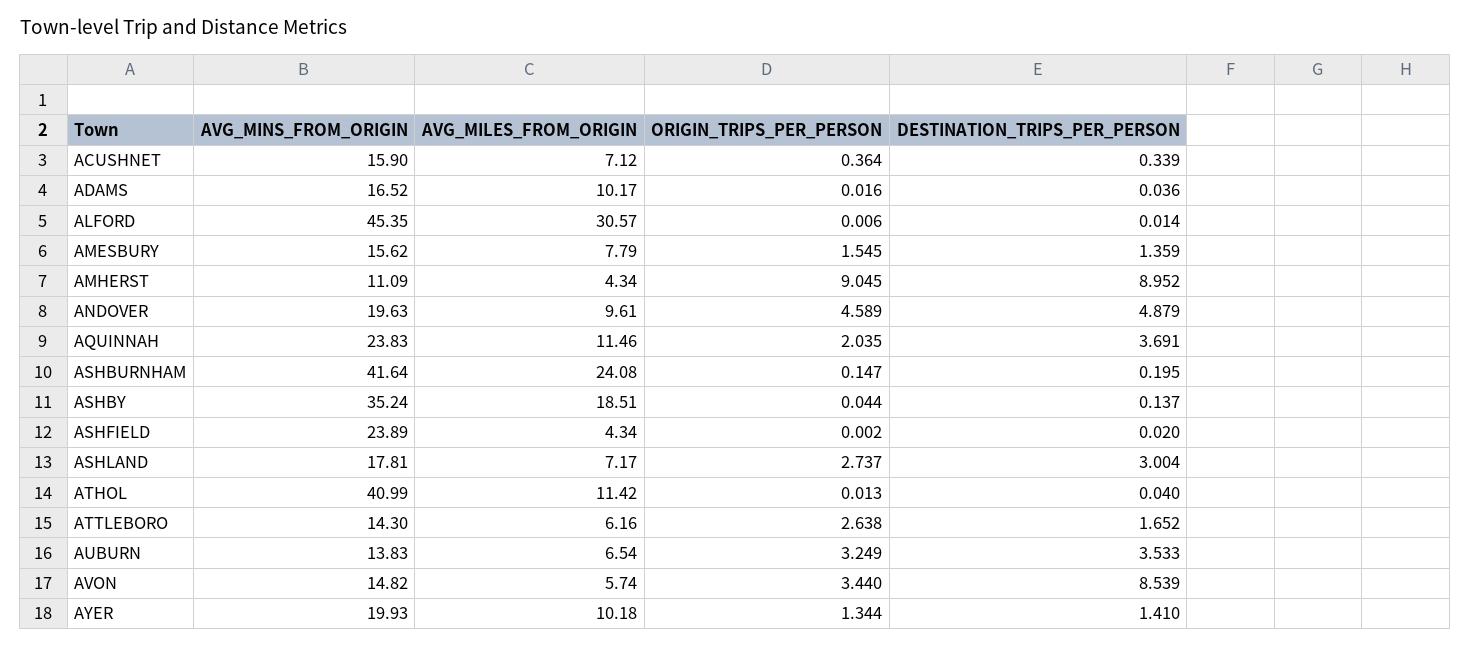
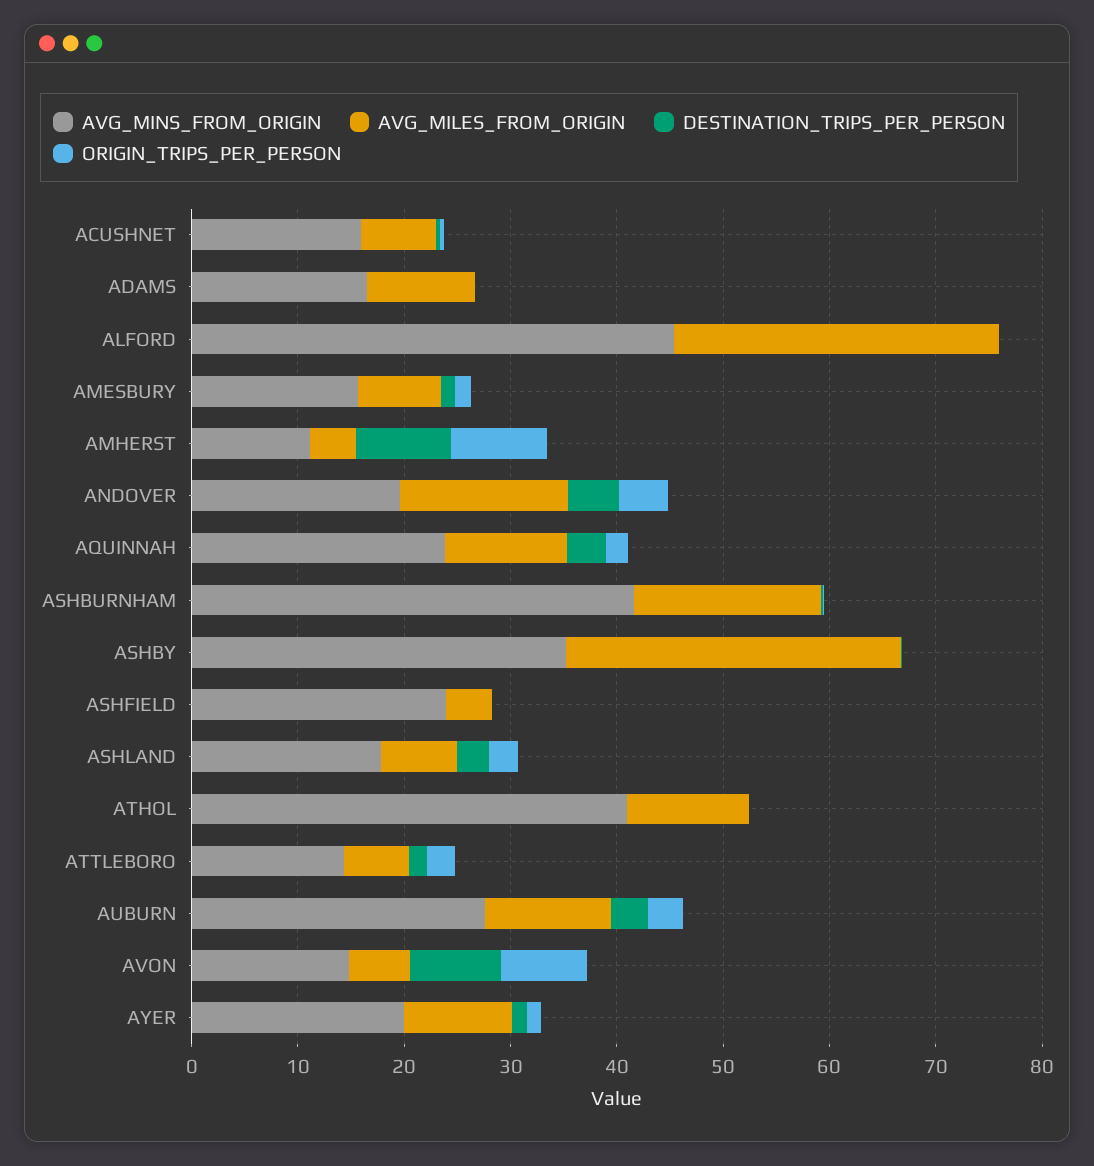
AVG_MILES_FROM_ORIGIN, ANDOVER: 9.61 -> 16
AVG_MILES_FROM_ORIGIN, ASHBURNHAM: 24.08 -> 18
AVG_MILES_FROM_ORIGIN, ASHBY: 18.51 -> 32
AVG_MINS_FROM_ORIGIN, AUBURN: 13.83 -> 28
AVG_MILES_FROM_ORIGIN, AUBURN: 6.54 -> 12
ORIGIN_TRIPS_PER_PERSON, AVON: 3.44 -> 8

